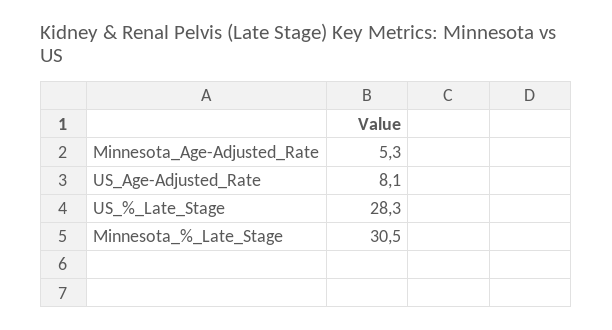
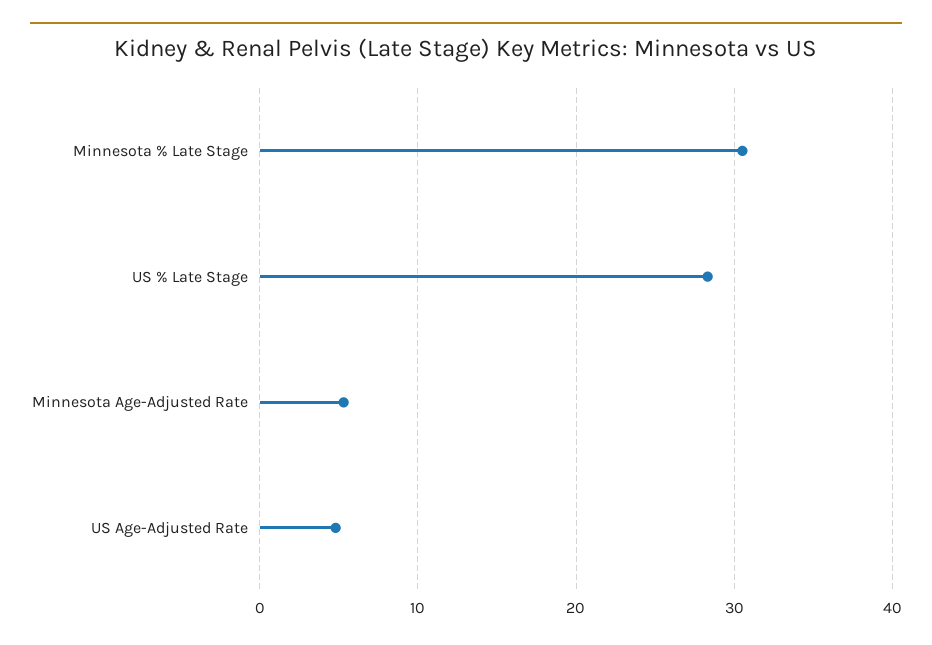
US_Age-Adjusted_Rate: 8.1 -> 5

